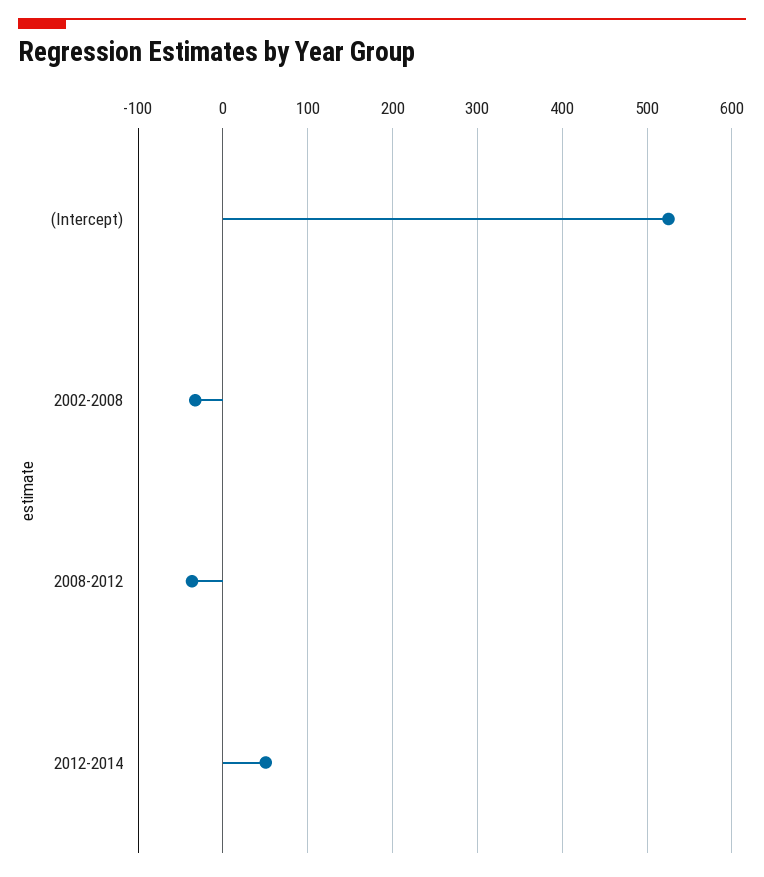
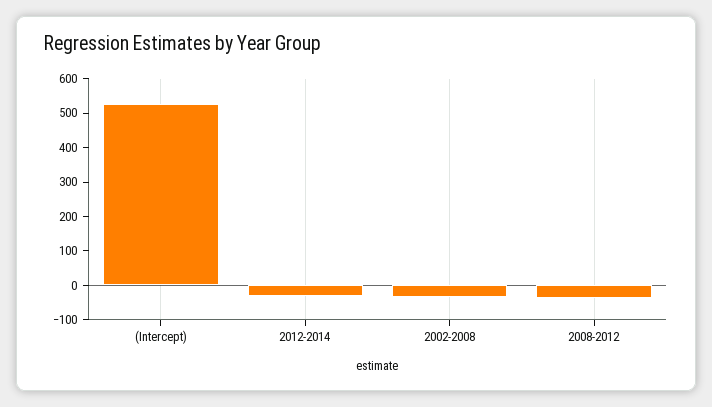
2012-2014: 50 -> -25

